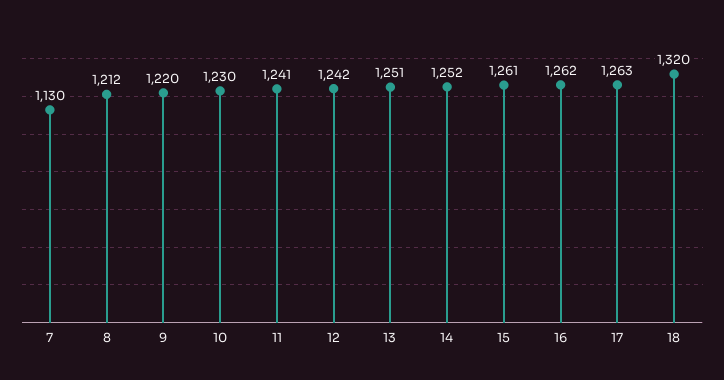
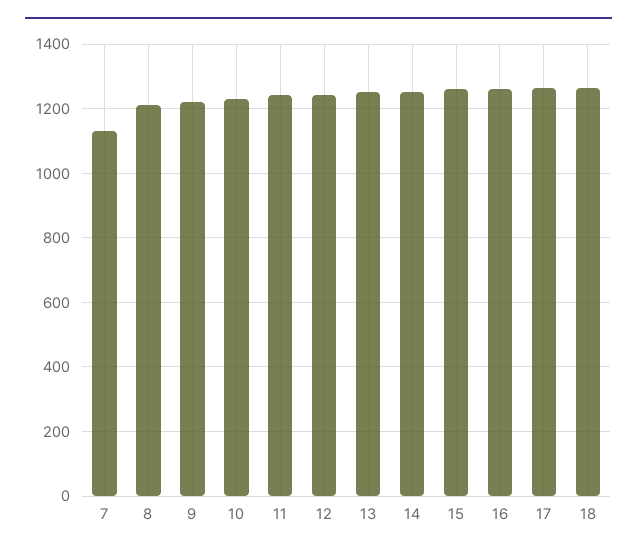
18: 1320 -> 1260

